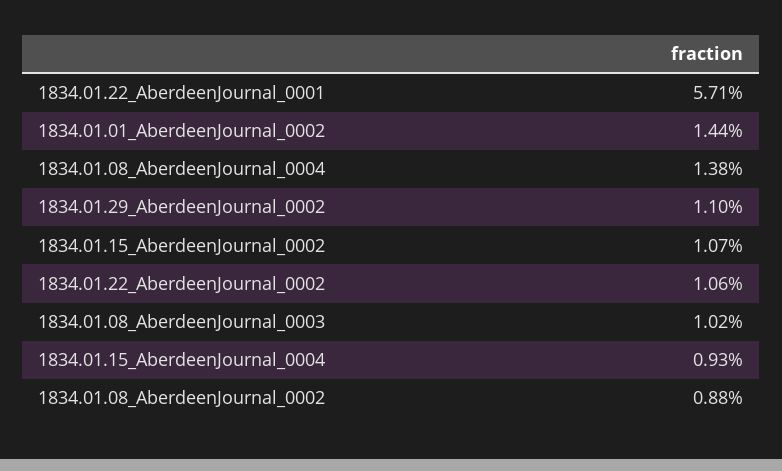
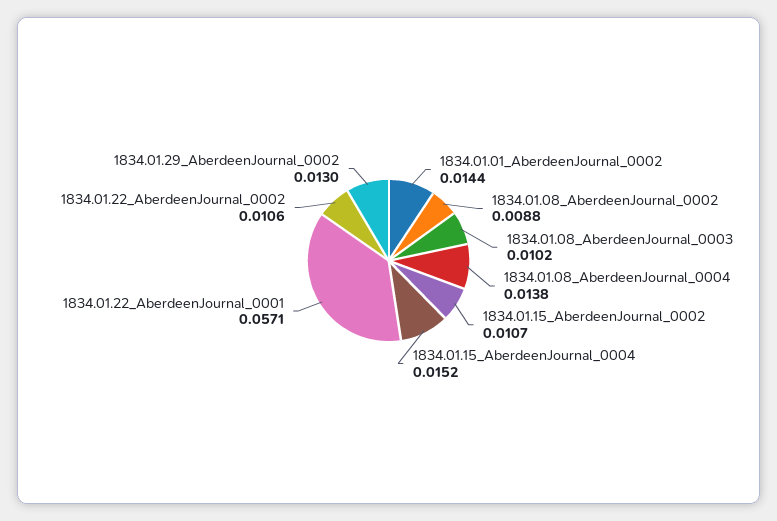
1834.01.29_AberdeenJournal_0002: 0.011 -> 0.013
1834.01.15_AberdeenJournal_0004: 0.0093 -> 0.0152

